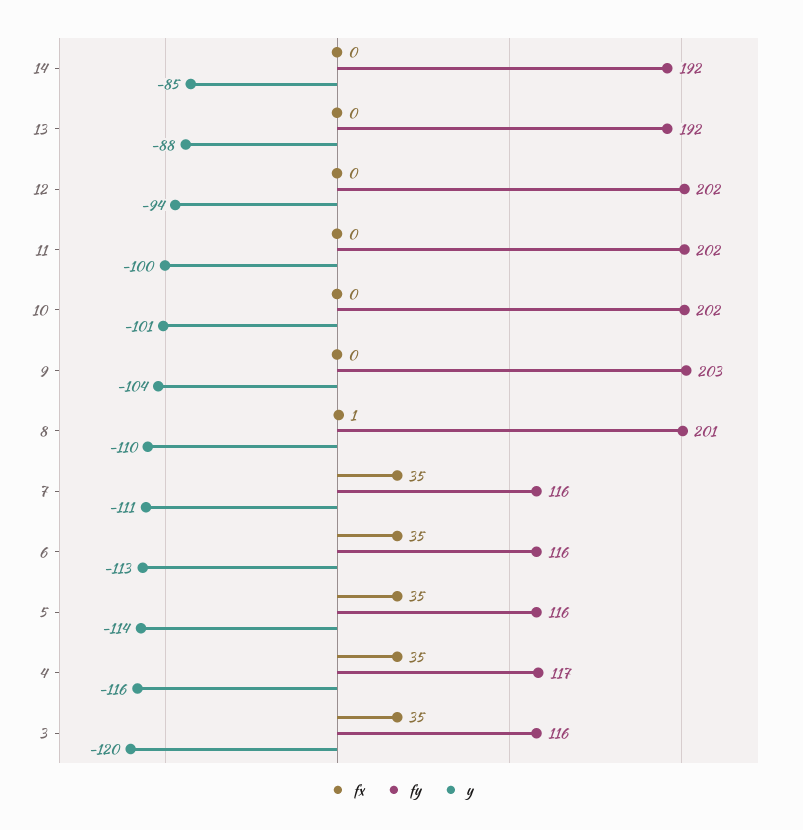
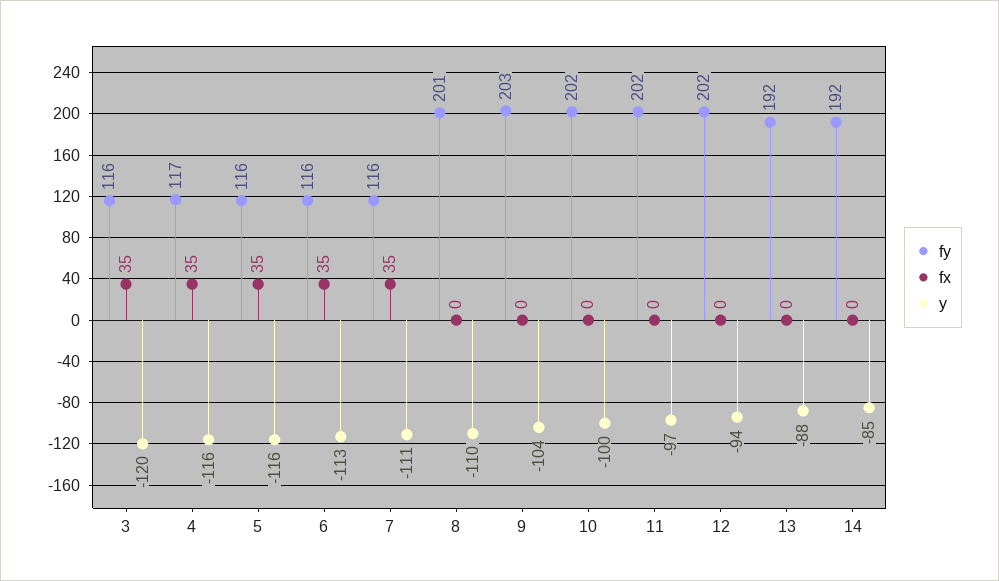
y, 11: -100 -> -97
y, 10: -101 -> -100
fx, 8: 1 -> 0
y, 5: -114 -> -116

